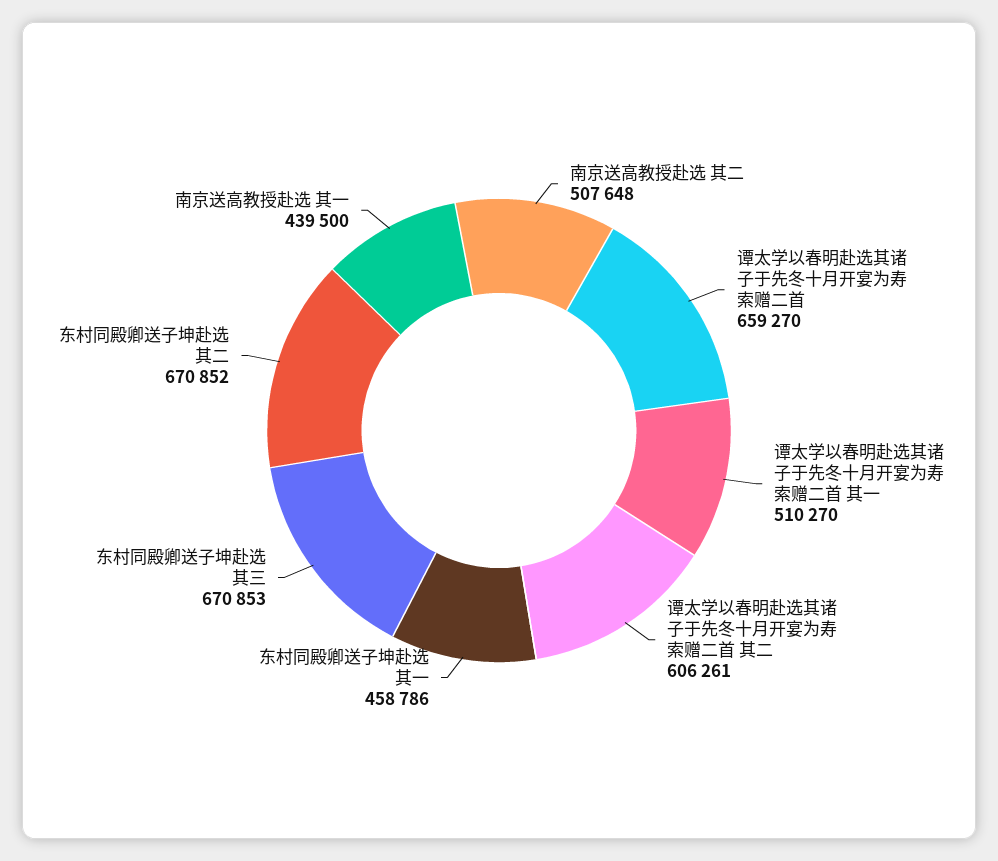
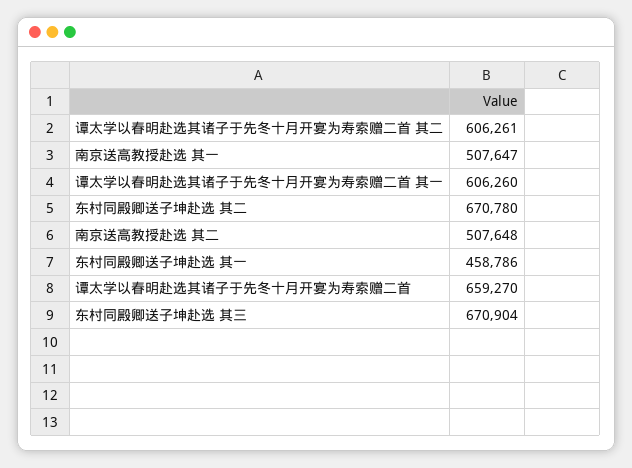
谭太学以春明赴选其诸子于先冬十月开宴为寿索赠二首 其一: 510270 -> 606260
东村同殿卿送子坤赴选 其三: 670853 -> 670904
东村同殿卿送子坤赴选 其二: 670852 -> 670780
南京送高教授赴选 其一: 439500 -> 507647

